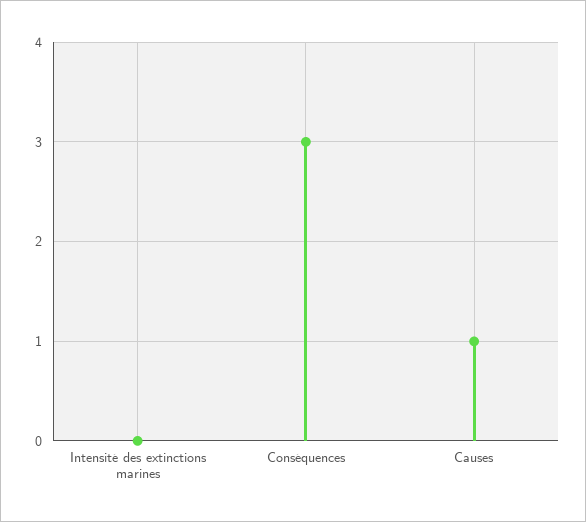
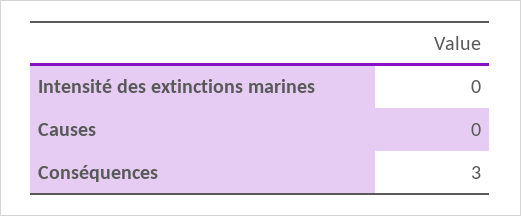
Causes: 1 -> 0

